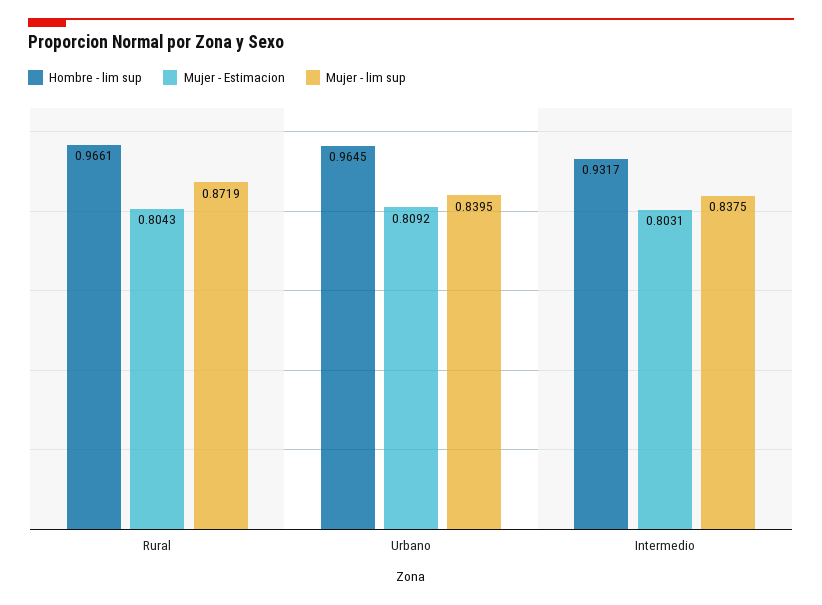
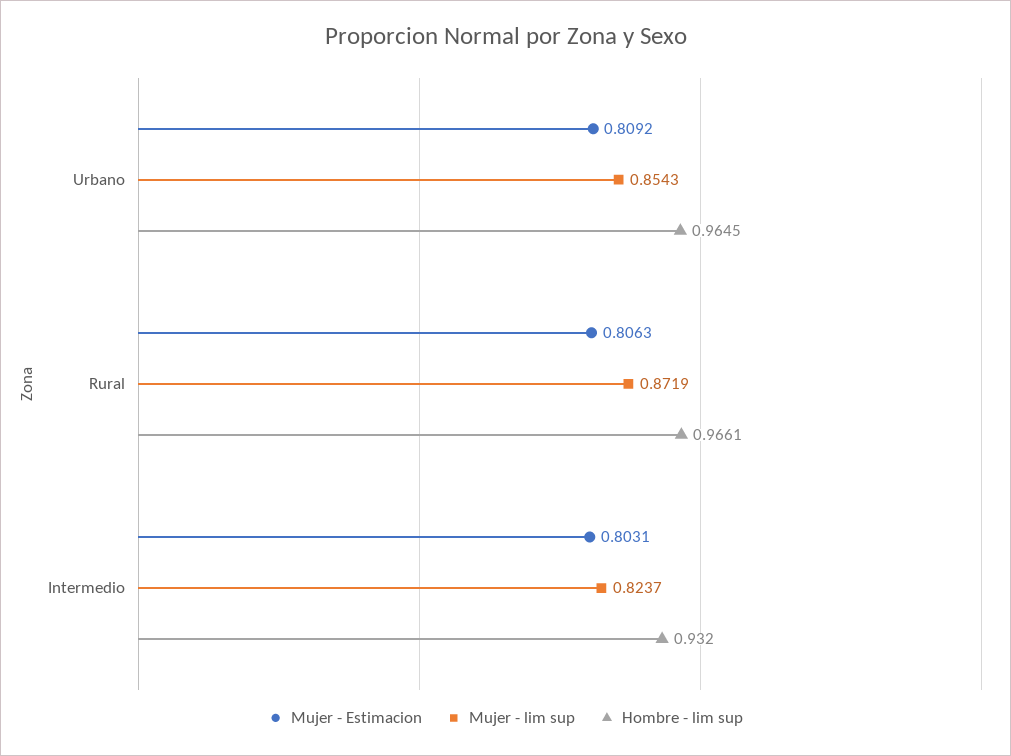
Mujer - Estimacion, Rural: 0.8043 -> 0.8063
Mujer - lim sup, Urbano: 0.8395 -> 0.8543
Hombre - lim sup, Intermedio: 0.9317 -> 0.932
Mujer - lim sup, Intermedio: 0.8375 -> 0.8237

